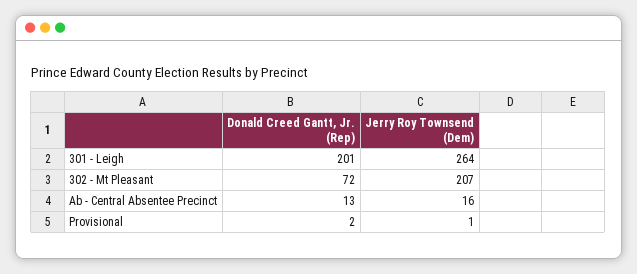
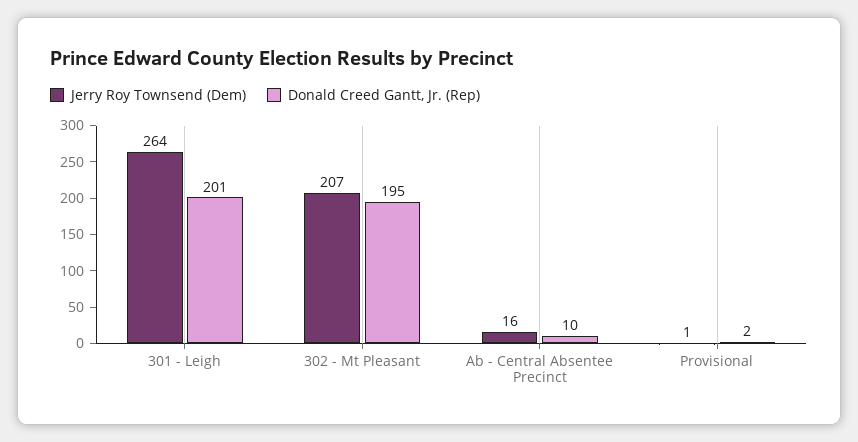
Donald Creed Gantt, Jr. (Rep), 302 - Mt Pleasant: 72 -> 195
Donald Creed Gantt, Jr. (Rep), Ab - Central Absentee Precinct: 13 -> 10

